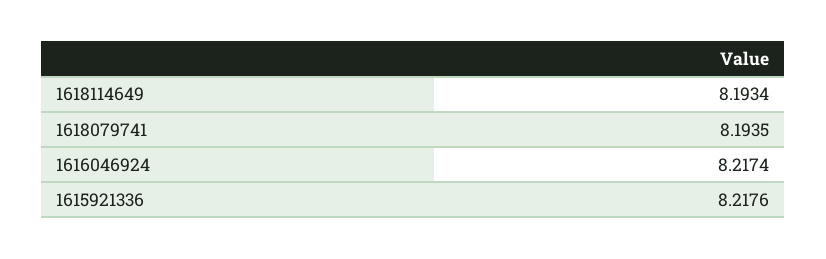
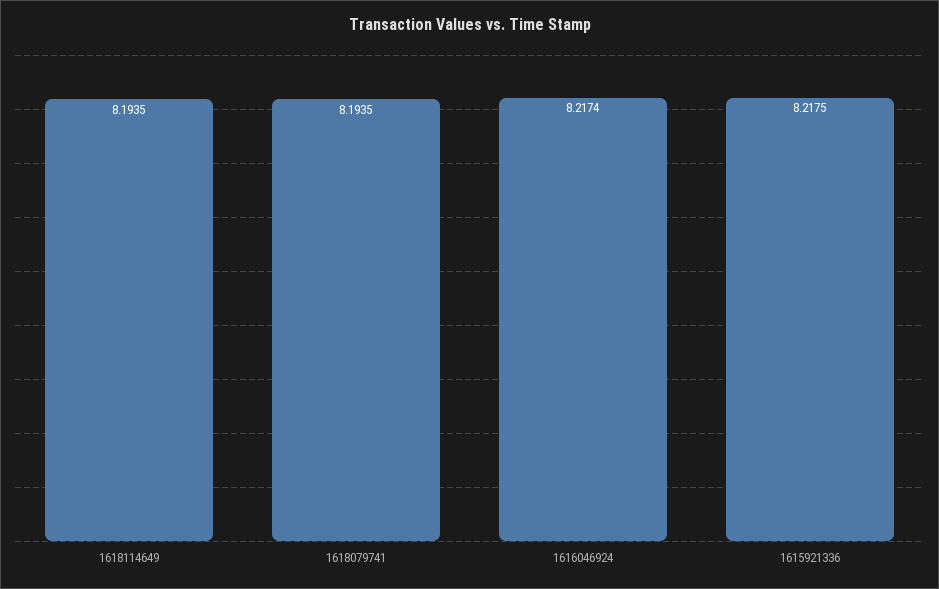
1618114649: 8.1934 -> 8.1935
1615921336: 8.2176 -> 8.2175

